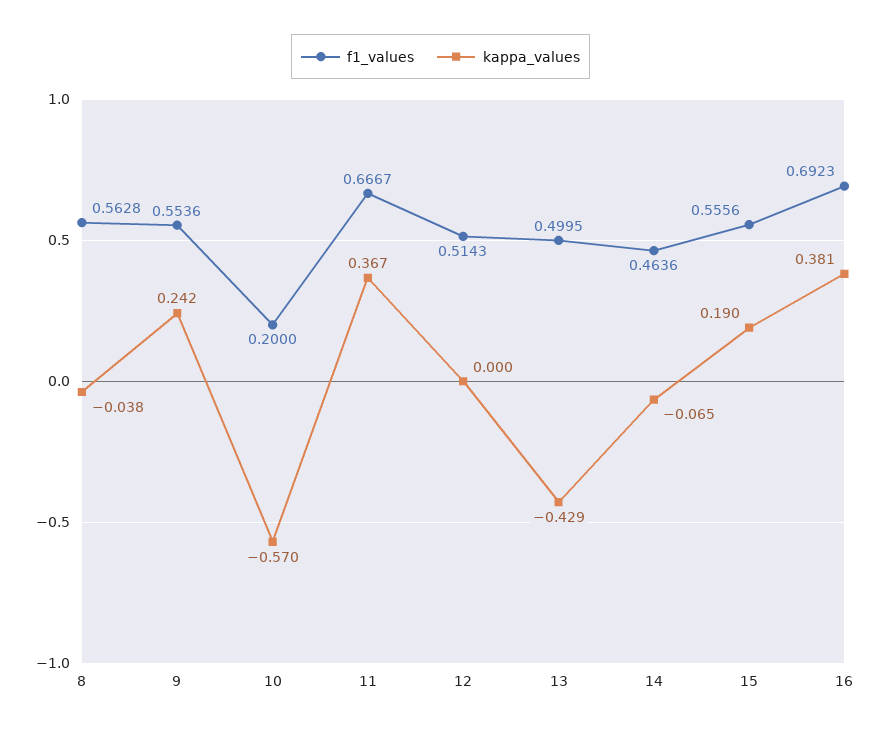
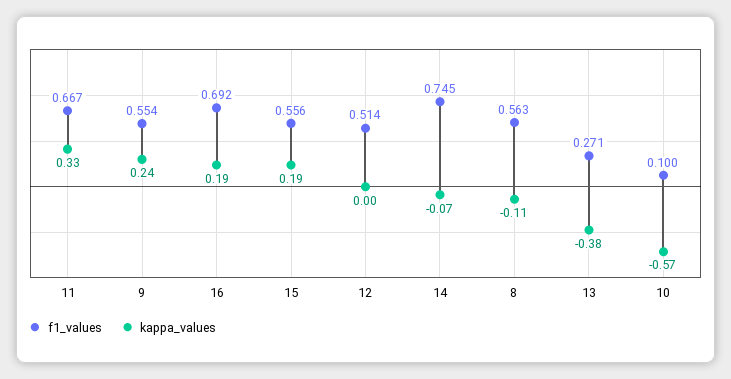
kappa_values, 8: -0.038 -> -0.11
f1_values, 10: 0.2 -> 0.1
kappa_values, 11: 0.367 -> 0.33
f1_values, 13: 0.4995 -> 0.271
kappa_values, 13: -0.429 -> -0.38
f1_values, 14: 0.4636 -> 0.745
kappa_values, 16: 0.381 -> 0.19

